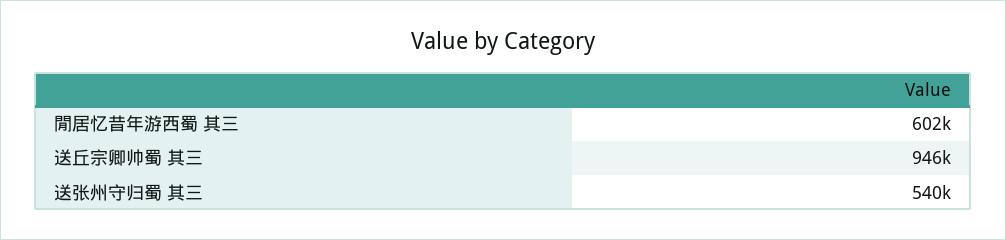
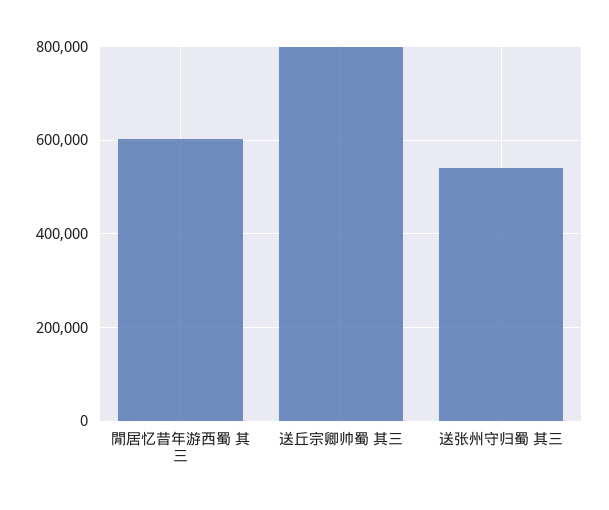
送丘宗卿帅蜀 其三: 946000 -> 800000

